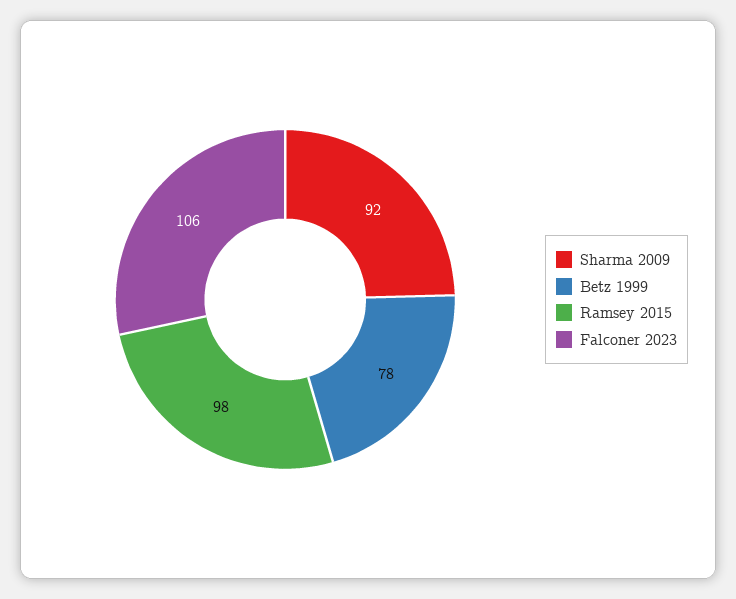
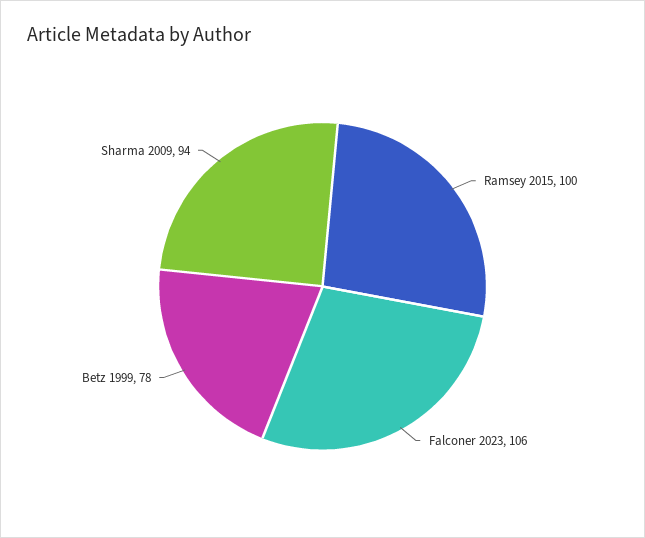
Sharma 2009: 92 -> 94
Ramsey 2015: 98 -> 100

